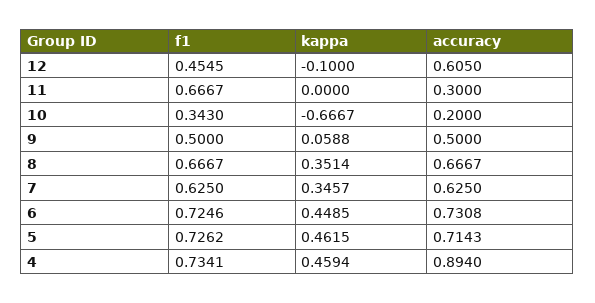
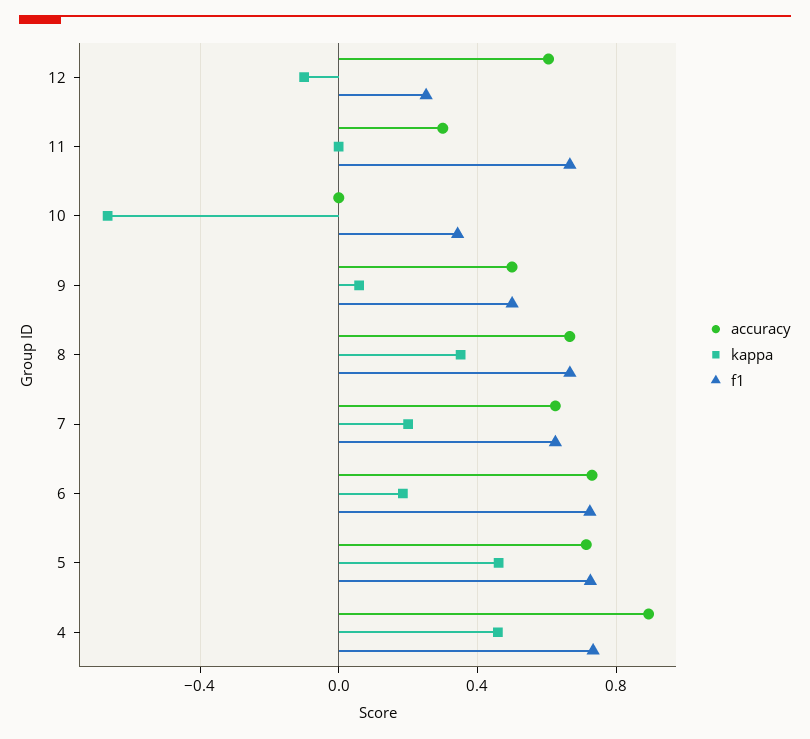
f1, 12: 0.4545 -> 0.25
accuracy, 10: 0.2 -> 0
kappa, 7: 0.3457 -> 0.2
kappa, 6: 0.4485 -> 0.2

